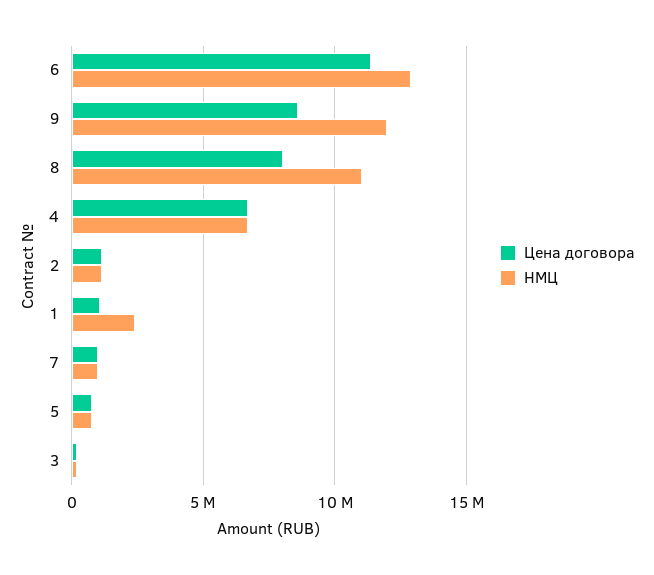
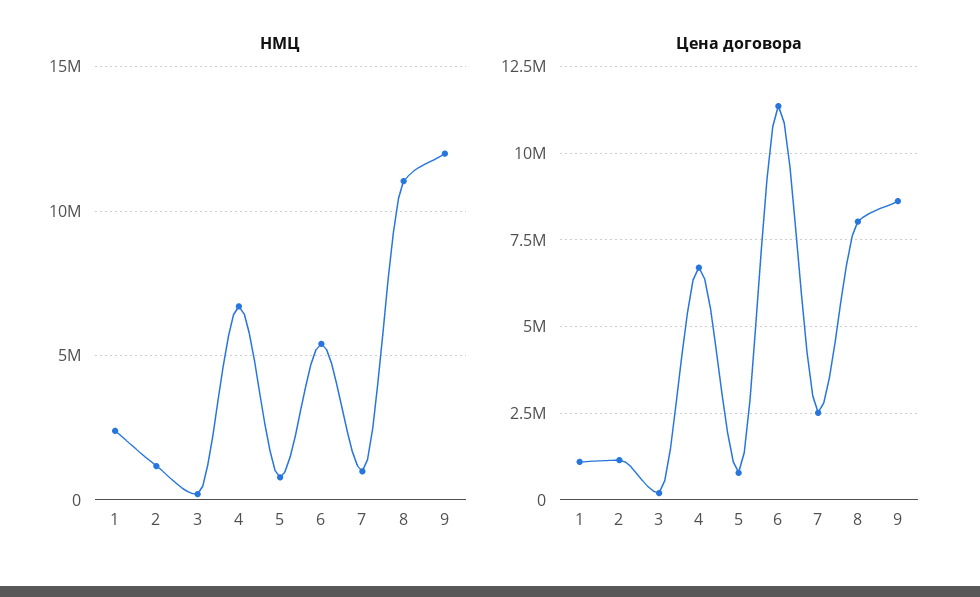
НМЦ, 6: 13000000 -> 5500000
Цена договора, 7: 1000000 -> 2500000

